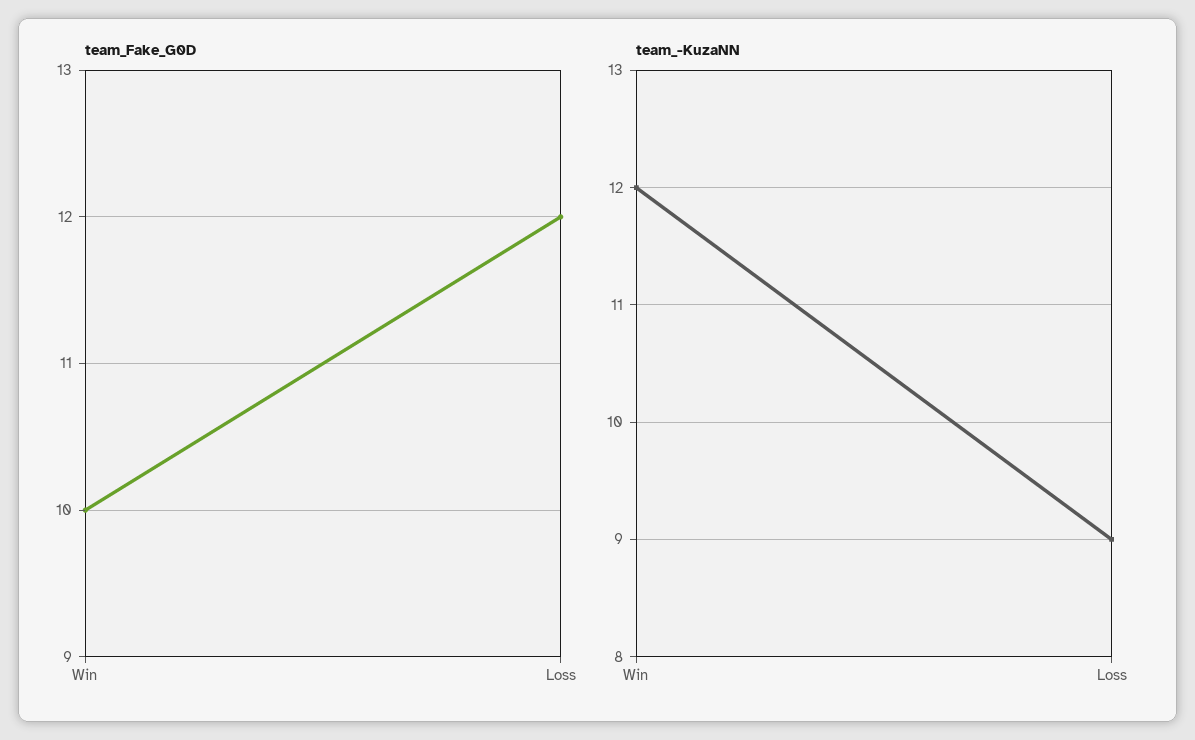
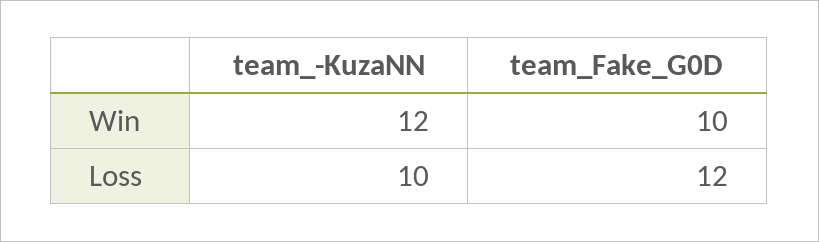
team_-KuzaNN, Loss: 9 -> 10

